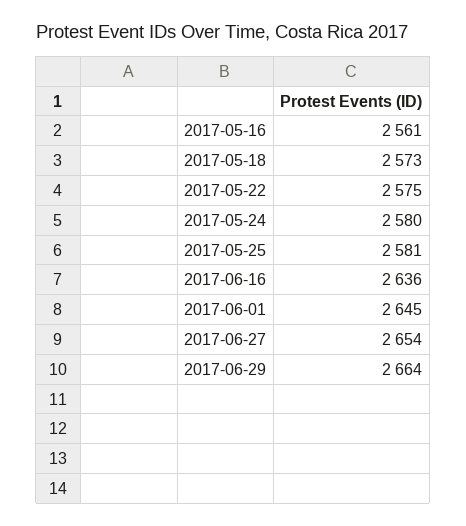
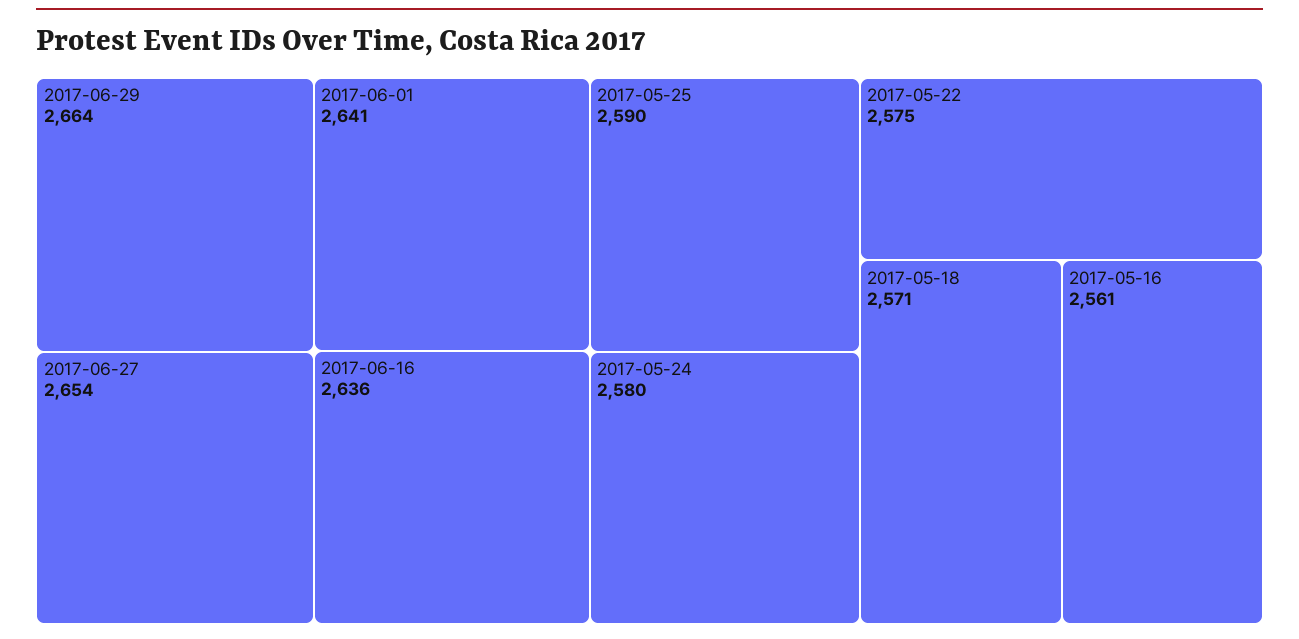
2017-05-18: 2573 -> 2571
2017-05-25: 2581 -> 2590
2017-06-01: 2645 -> 2641

